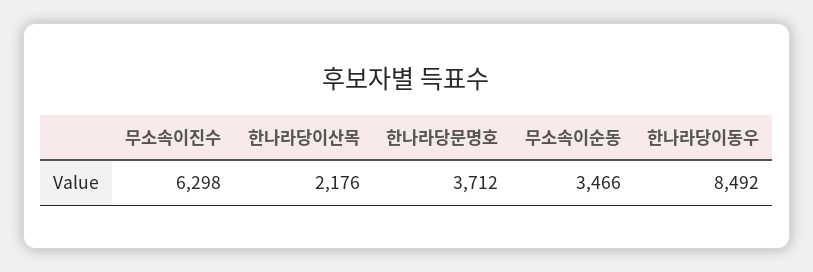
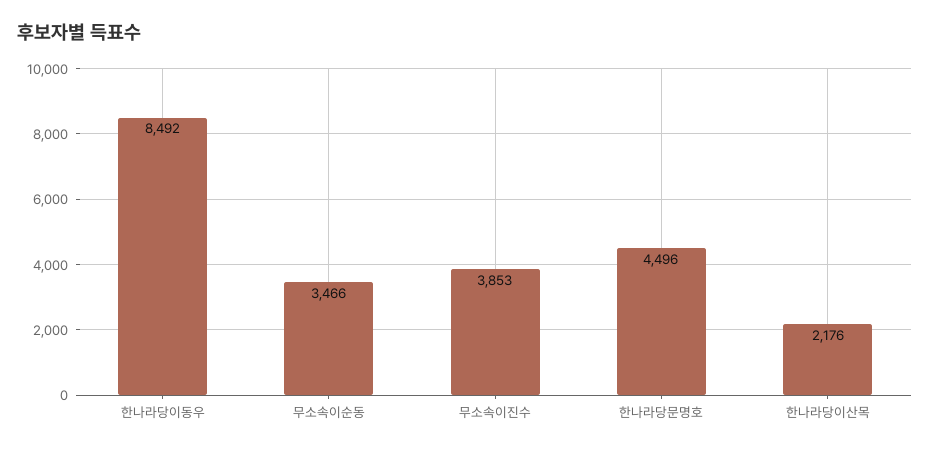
무소속이진수: 6298 -> 3853
한나라당문명호: 3712 -> 4496

